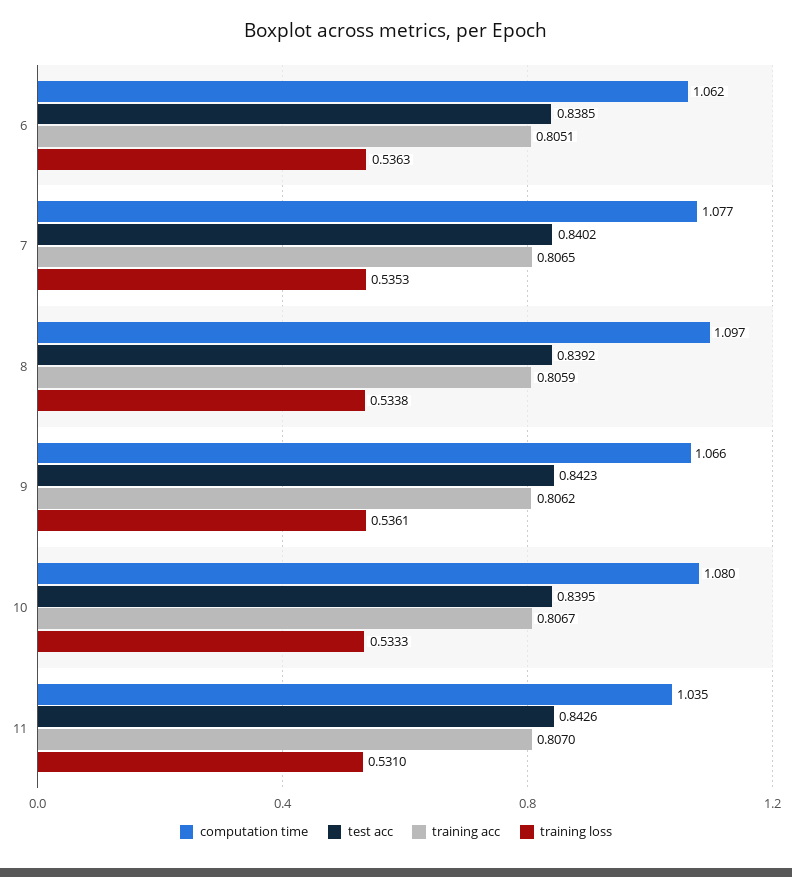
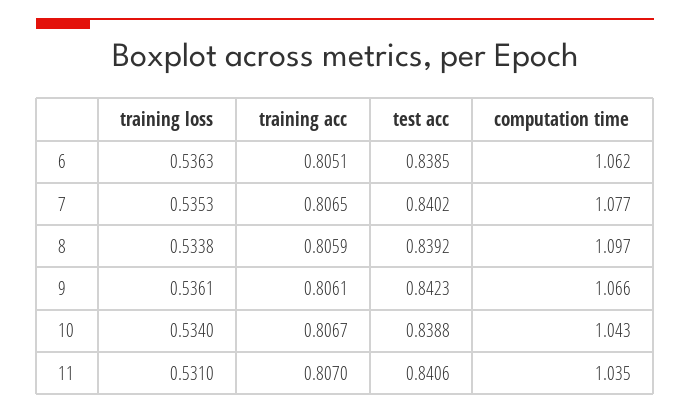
training acc, 9: 0.8062 -> 0.8061
computation time, 10: 1.08 -> 1.043
test acc, 10: 0.8395 -> 0.8388
training loss, 10: 0.5333 -> 0.534
test acc, 11: 0.8426 -> 0.8406

